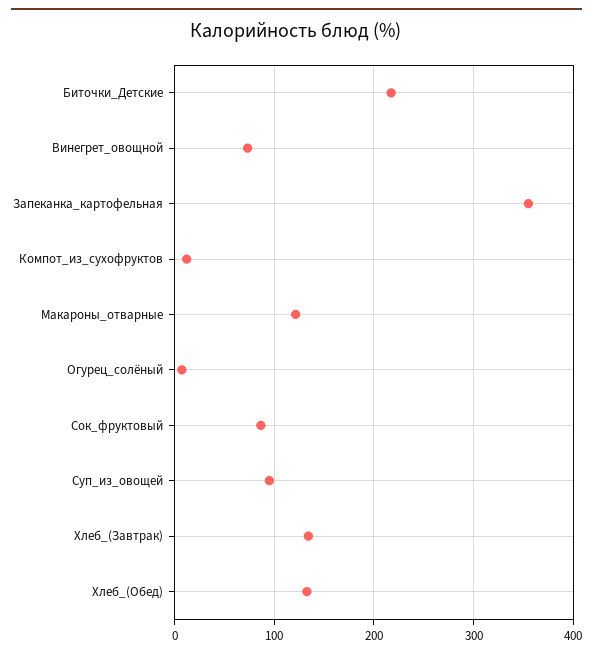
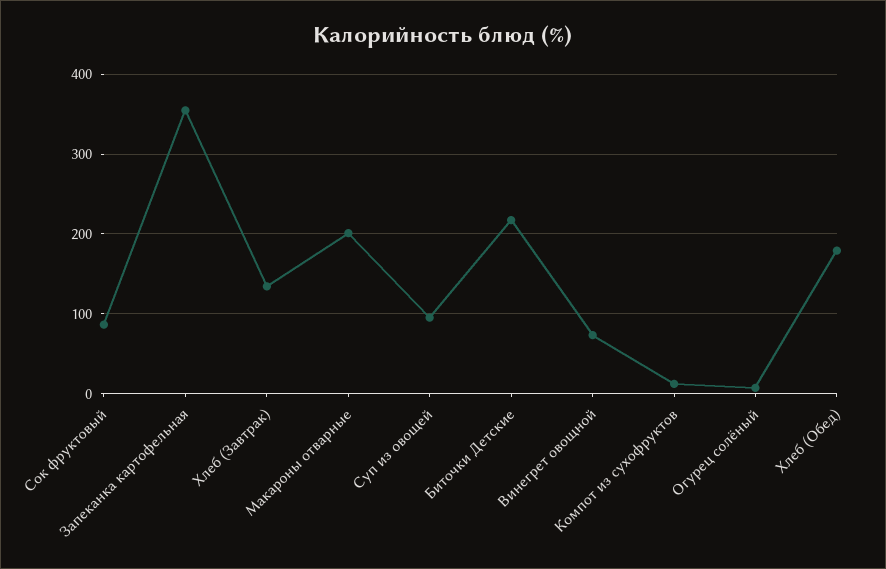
Макароны_отварные: 120 -> 200
Хлеб_(Обед): 130 -> 180

